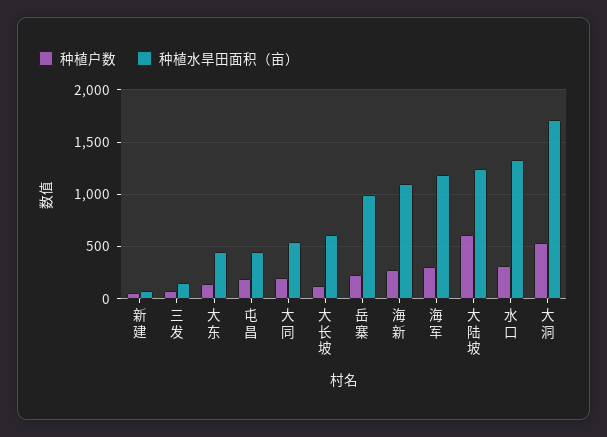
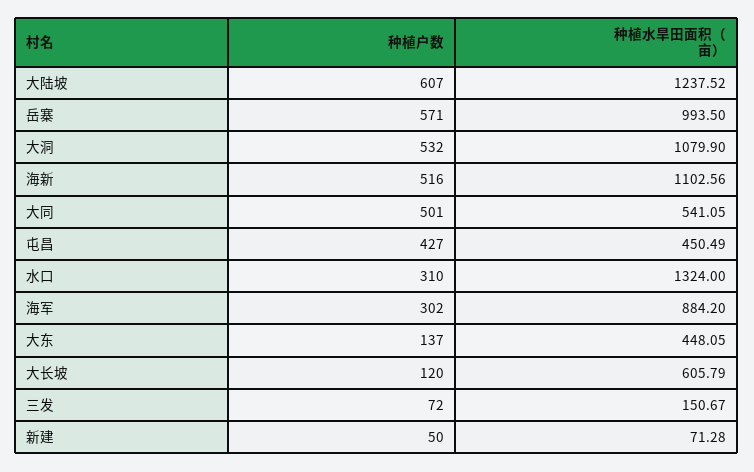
种植户数, 屯昌: 200 -> 427
种植户数, 大同: 200 -> 501
种植户数, 岳寨: 200 -> 571
种植户数, 海新: 300 -> 516
种植水旱田面积（亩）, 海军: 1200 -> 884.2
种植水旱田面积（亩）, 大洞: 1700 -> 1079.9

